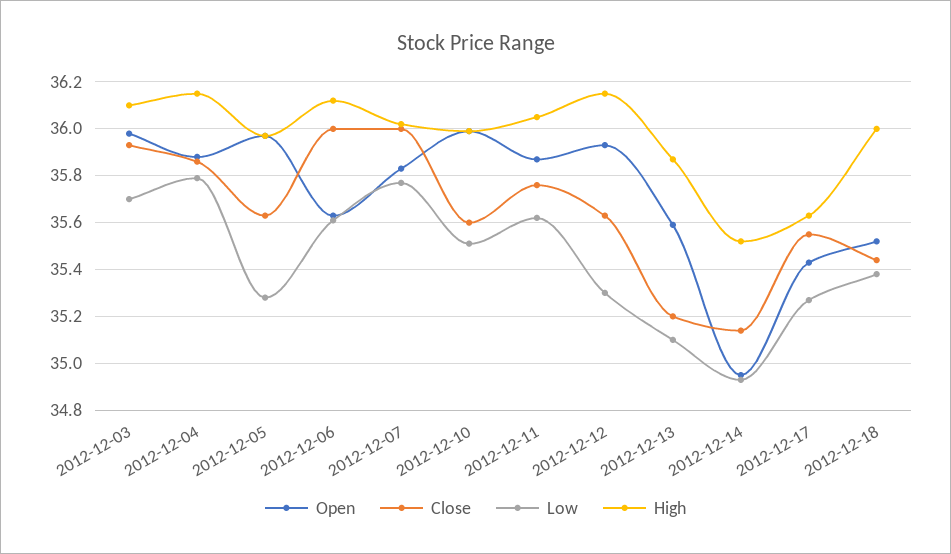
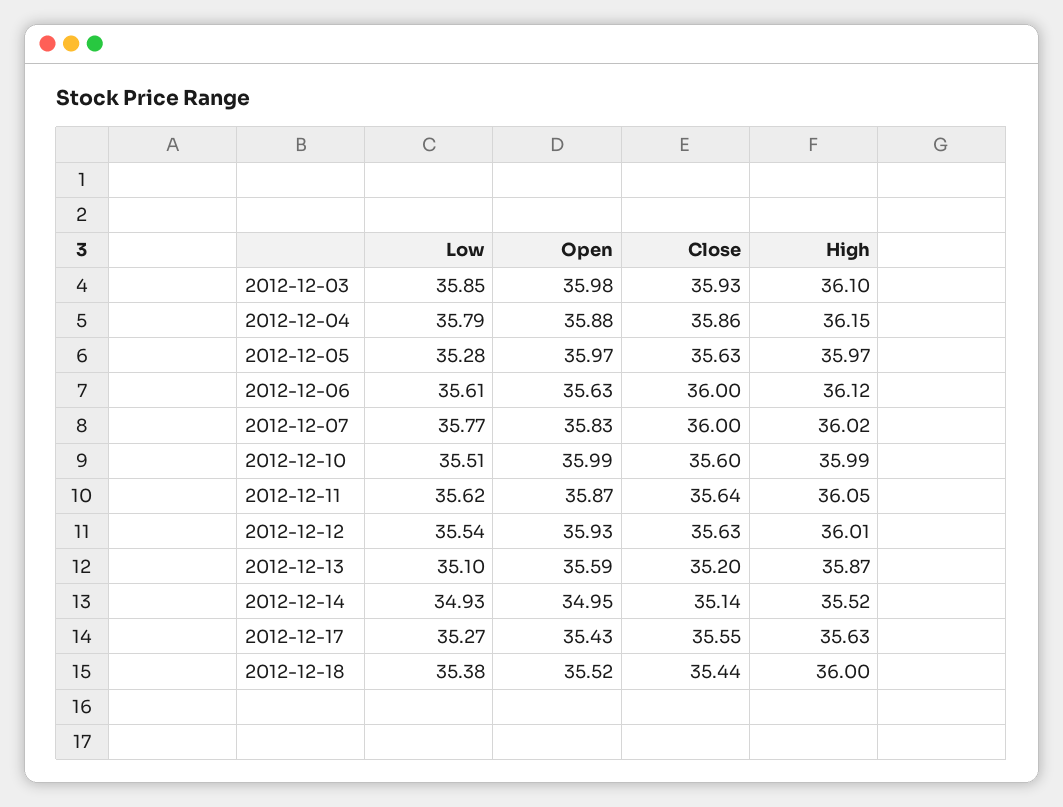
Low, 2012-12-03: 35.7 -> 35.85
Close, 2012-12-11: 35.75 -> 35.64
Low, 2012-12-12: 35.3 -> 35.54
High, 2012-12-12: 36.15 -> 36.01

